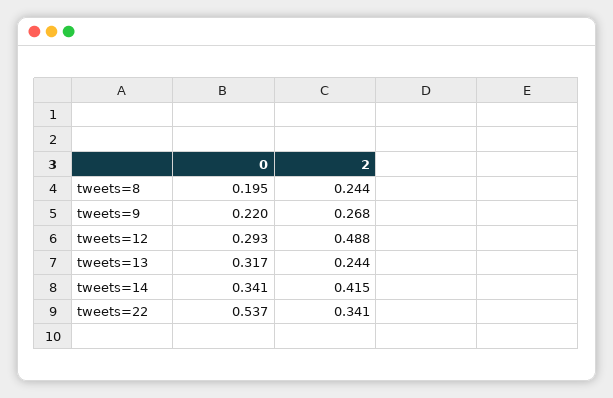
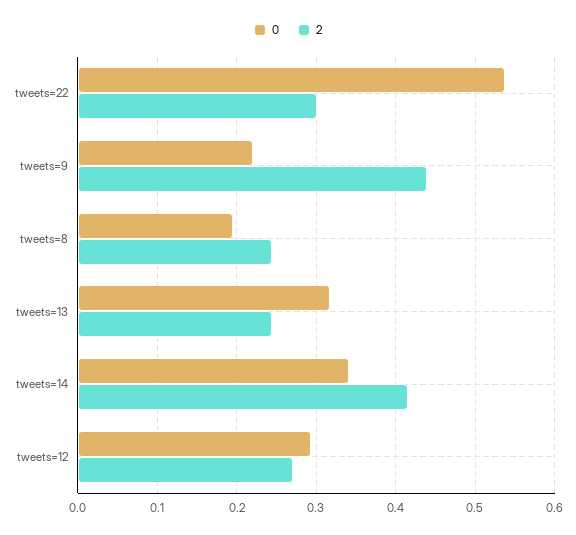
2, tweets=9: 0.268 -> 0.44
2, tweets=12: 0.488 -> 0.27
2, tweets=22: 0.341 -> 0.3

